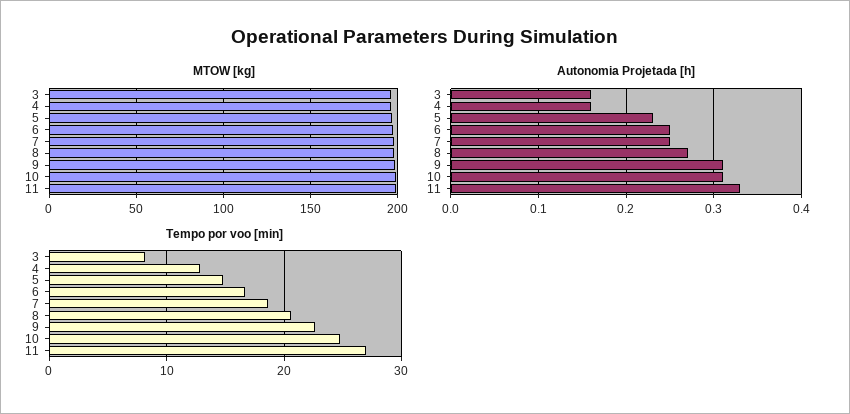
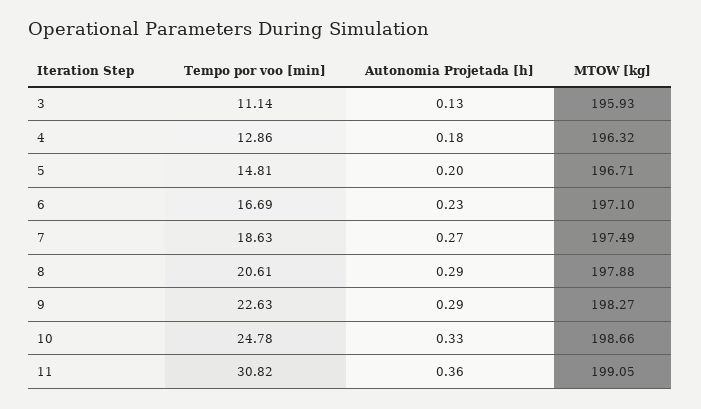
Autonomia Projetada [h], 3: 0.16 -> 0.13
Autonomia Projetada [h], 4: 0.16 -> 0.18
Autonomia Projetada [h], 5: 0.23 -> 0.2
Autonomia Projetada [h], 6: 0.25 -> 0.23
Autonomia Projetada [h], 7: 0.25 -> 0.27
Autonomia Projetada [h], 8: 0.27 -> 0.29
Autonomia Projetada [h], 9: 0.31 -> 0.29
Autonomia Projetada [h], 10: 0.31 -> 0.33
Autonomia Projetada [h], 11: 0.33 -> 0.36
Tempo por voo [min], 3: 8 -> 11.14
Tempo por voo [min], 11: 27 -> 30.82

